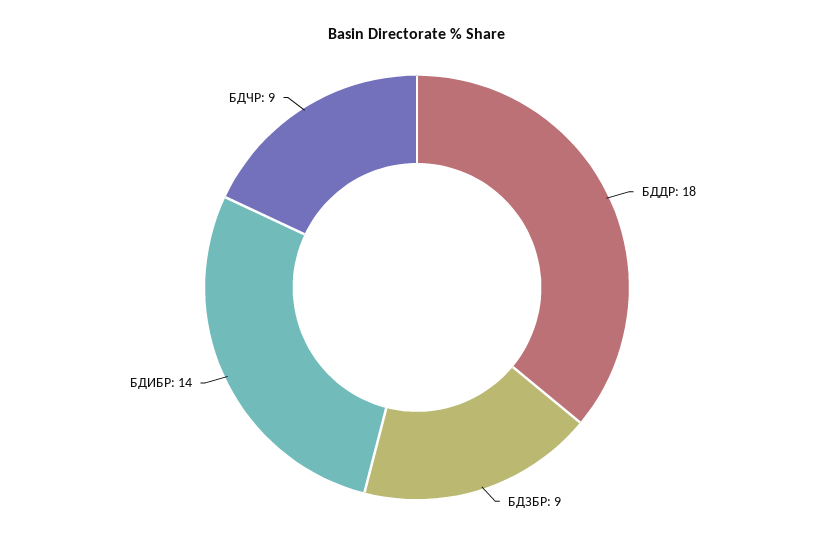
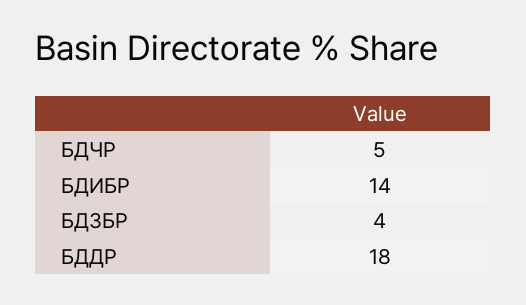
БДЗБР: 9 -> 4
БДЧР: 9 -> 5

